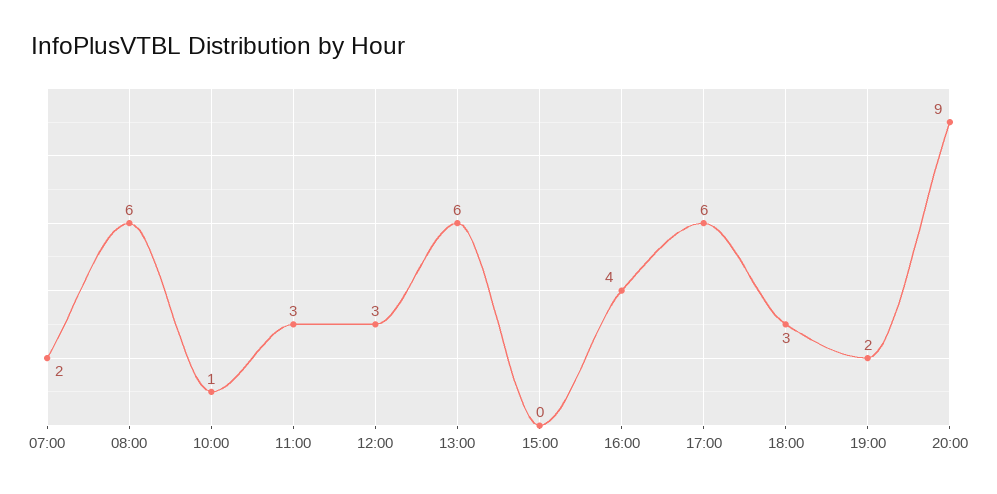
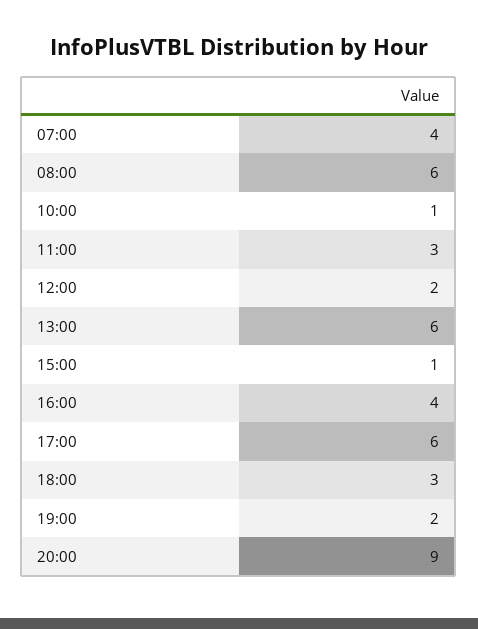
07:00: 2 -> 4
12:00: 3 -> 2
15:00: 0 -> 1

